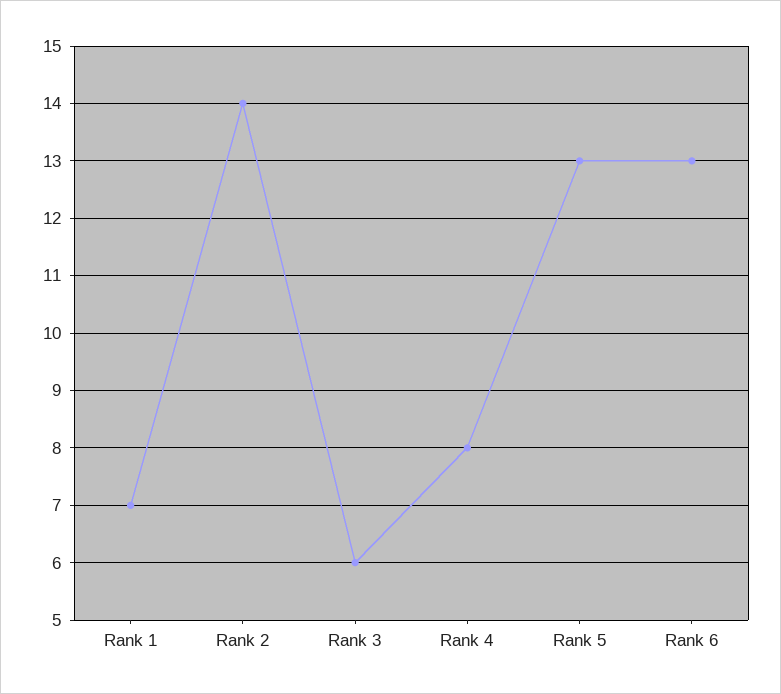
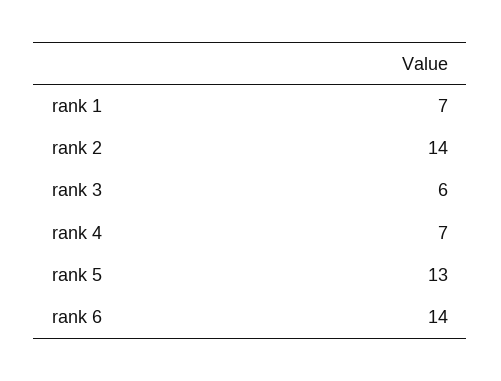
Rank 4: 8 -> 7
Rank 6: 13 -> 14

